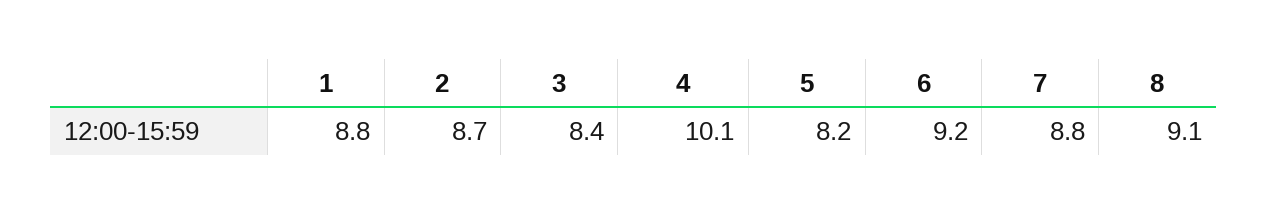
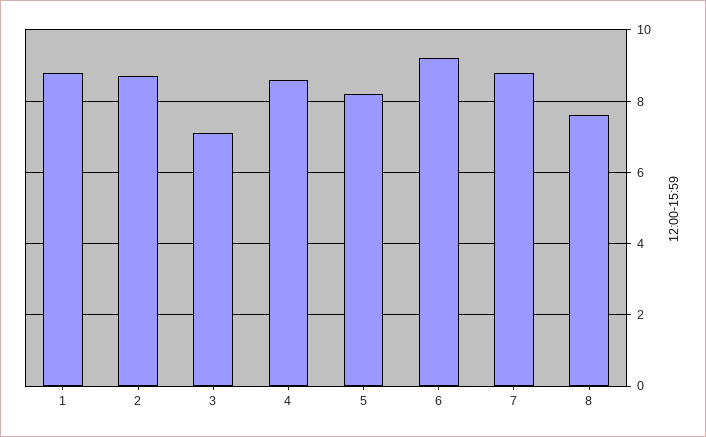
3: 8.4 -> 7
4: 10.1 -> 8.5
8: 9.1 -> 7.5

